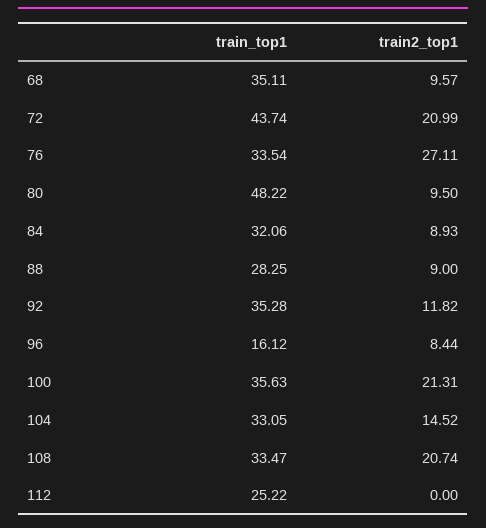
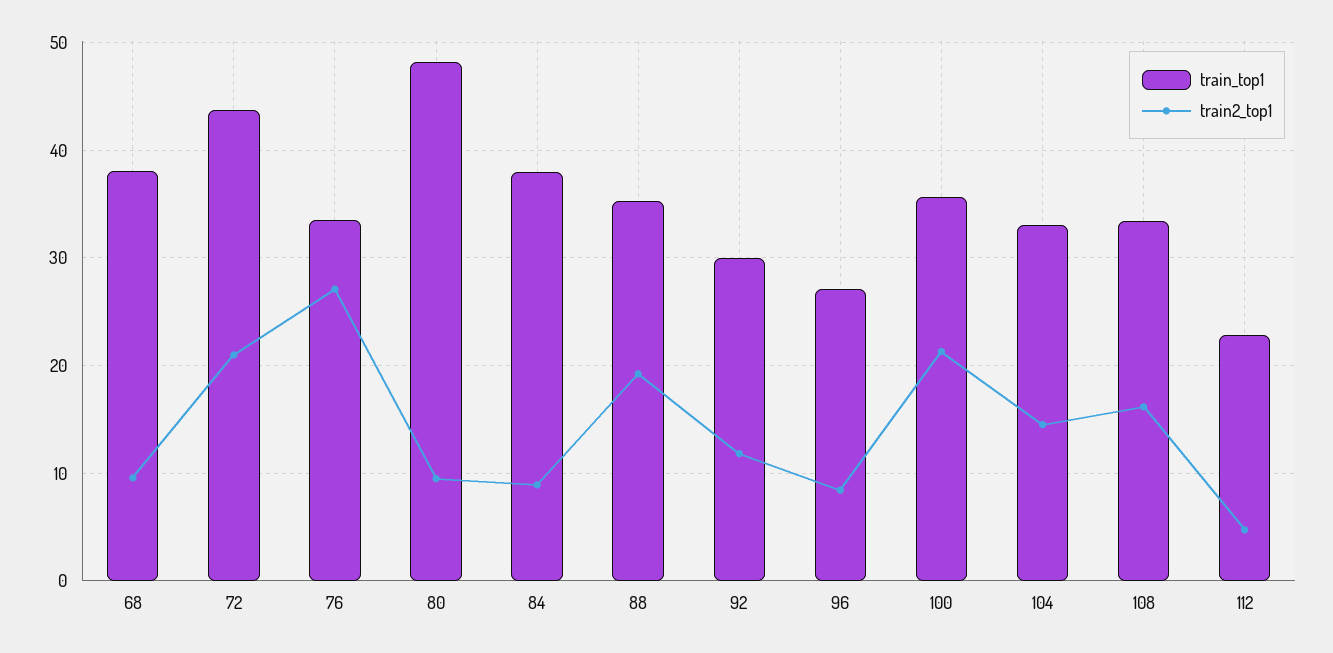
train_top1, 68: 35.11 -> 38
train_top1, 84: 32.06 -> 38
train_top1, 88: 28.25 -> 35
train2_top1, 88: 9 -> 19
train_top1, 92: 35.28 -> 30
train_top1, 96: 16.12 -> 27
train2_top1, 108: 20.74 -> 16
train_top1, 112: 25.22 -> 23
train2_top1, 112: 0 -> 5

